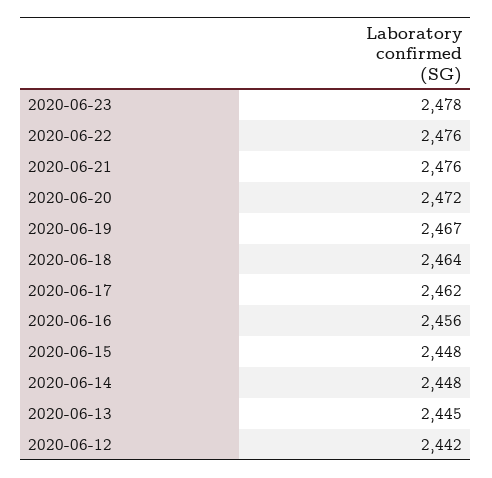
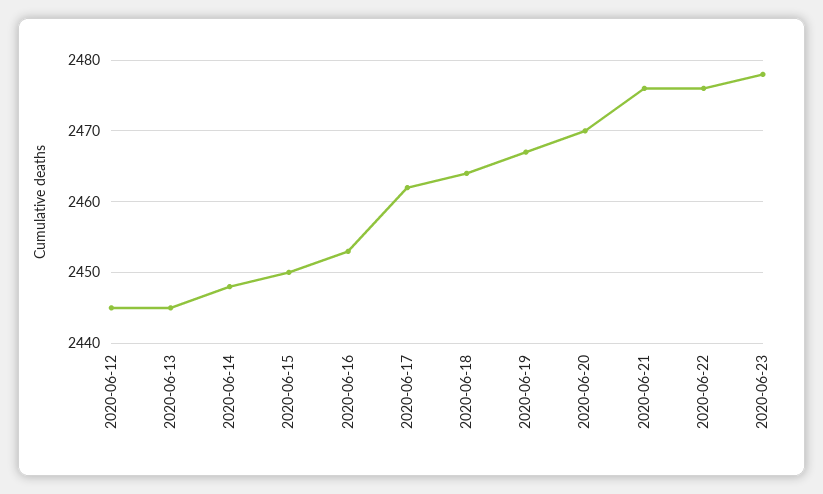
2020-06-20: 2472 -> 2470
2020-06-16: 2456 -> 2453
2020-06-15: 2448 -> 2450
2020-06-12: 2442 -> 2445

